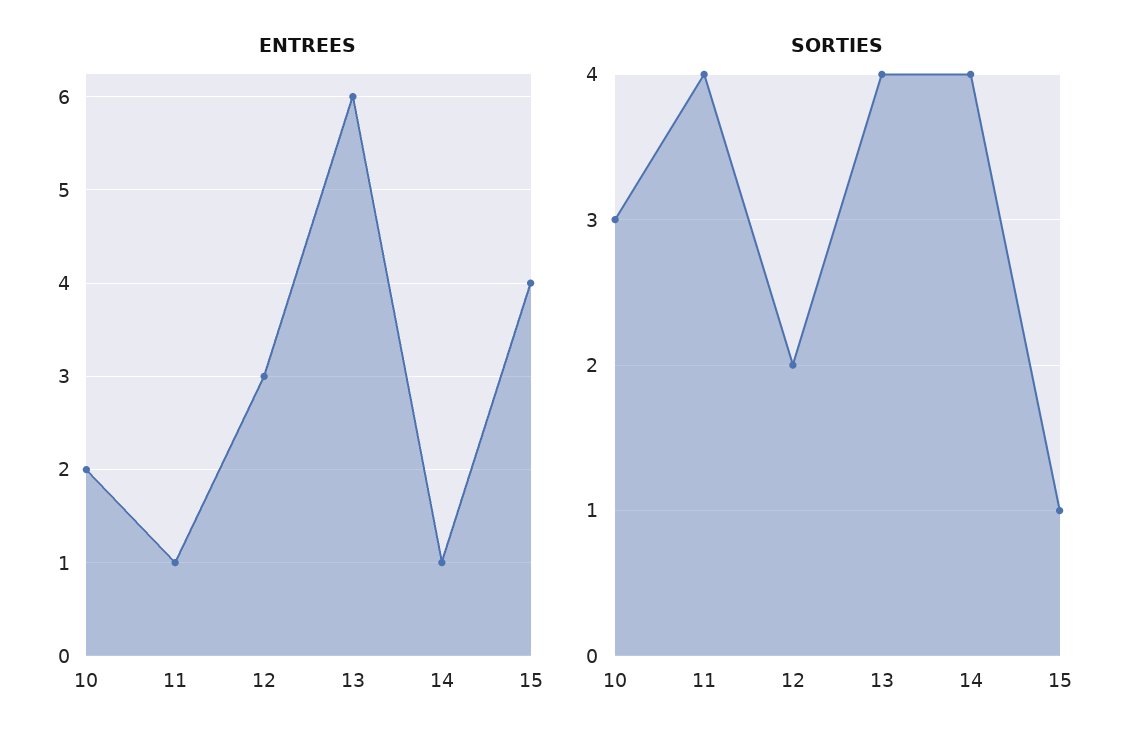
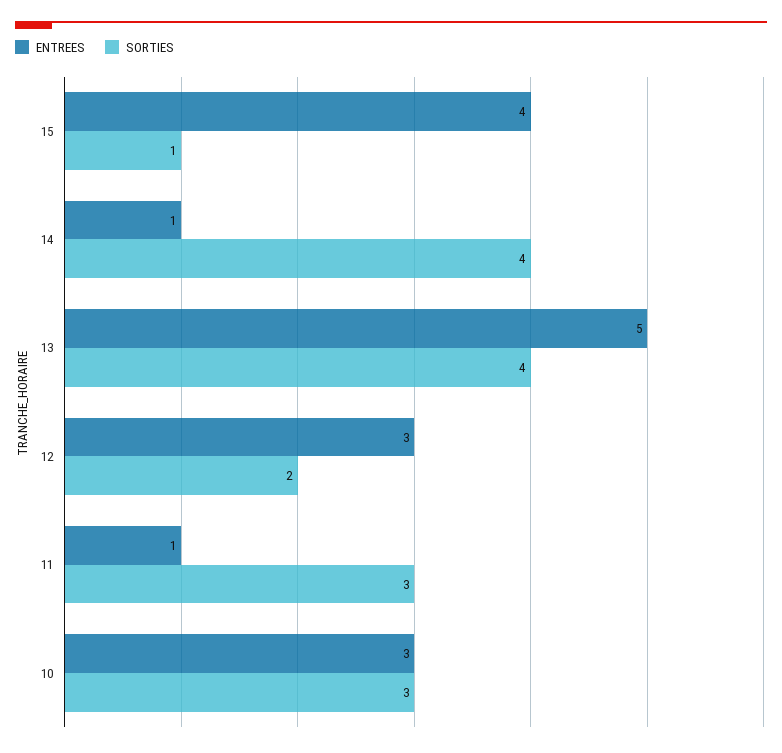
ENTREES, 10: 2 -> 3
ENTREES, 13: 6 -> 5
SORTIES, 11: 4 -> 3

